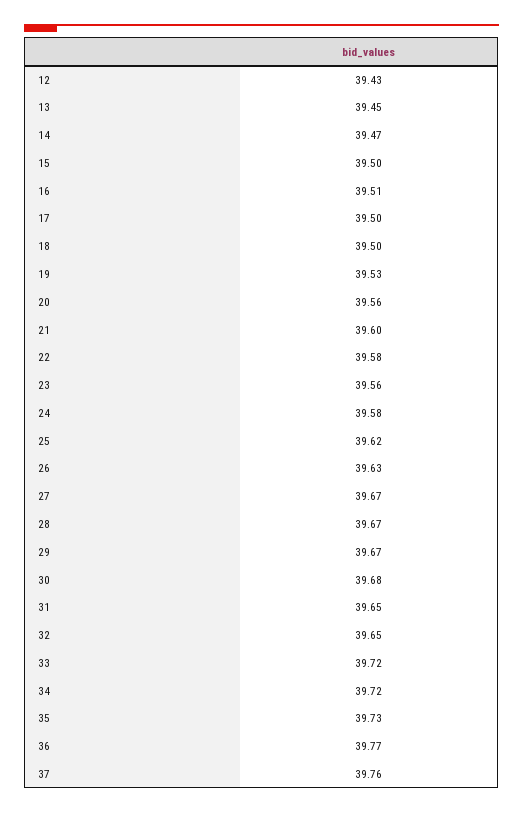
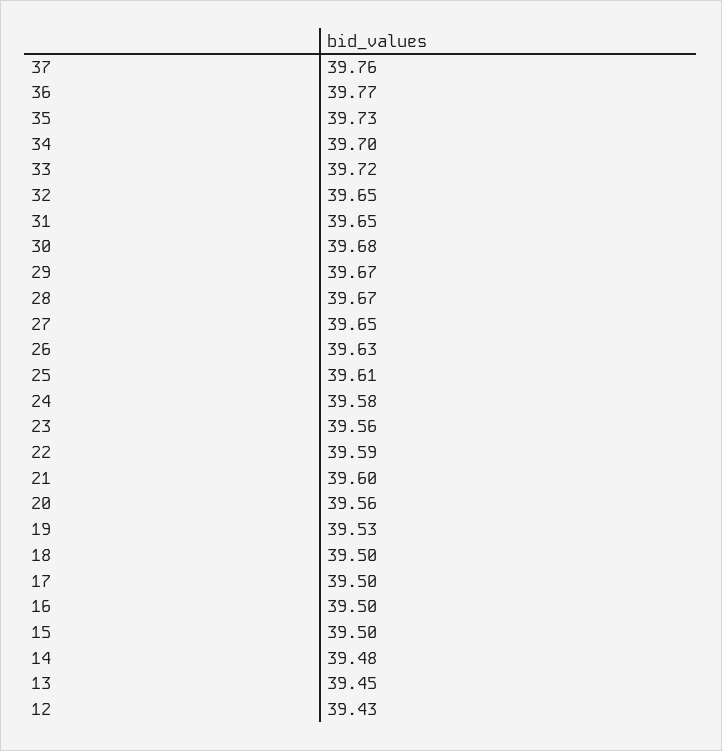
14: 39.47 -> 39.48
16: 39.51 -> 39.5
22: 39.58 -> 39.59
25: 39.62 -> 39.61
27: 39.67 -> 39.65
34: 39.72 -> 39.7

